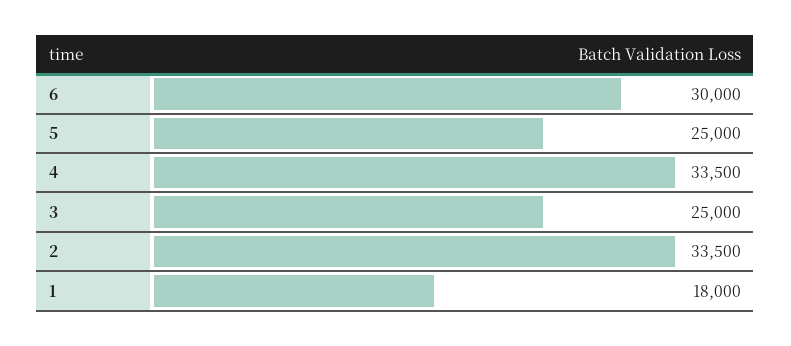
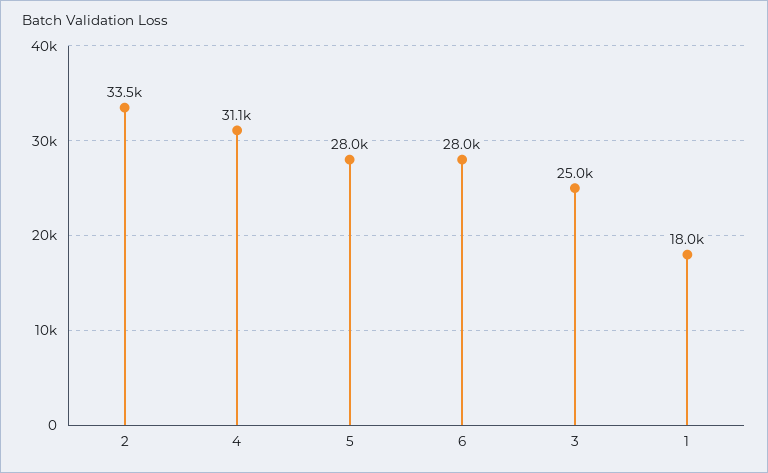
6: 30000 -> 28000
5: 25000 -> 28000
4: 33500 -> 31100

